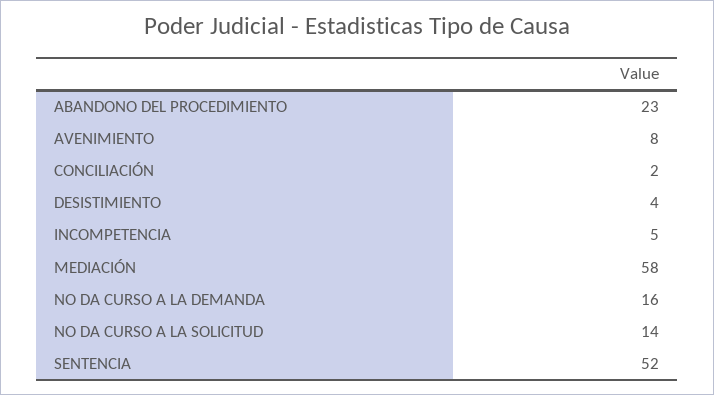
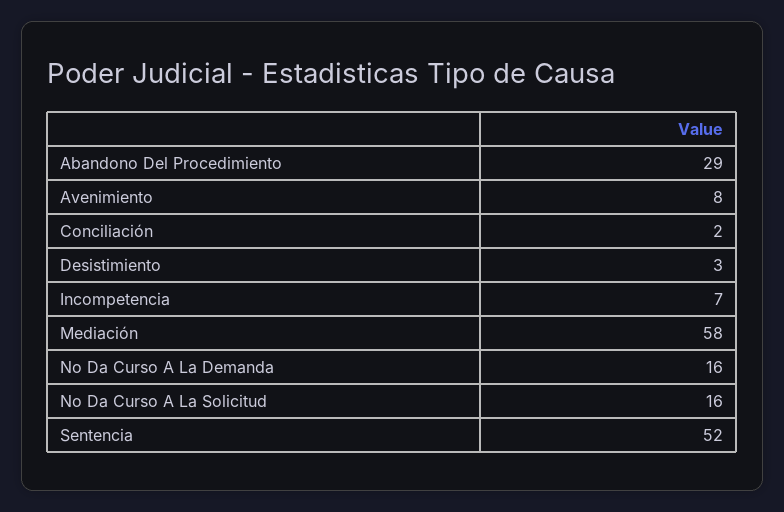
ABANDONO DEL PROCEDIMIENTO: 23 -> 29
DESISTIMIENTO: 4 -> 3
INCOMPETENCIA: 5 -> 7
NO DA CURSO A LA SOLICITUD: 14 -> 16

